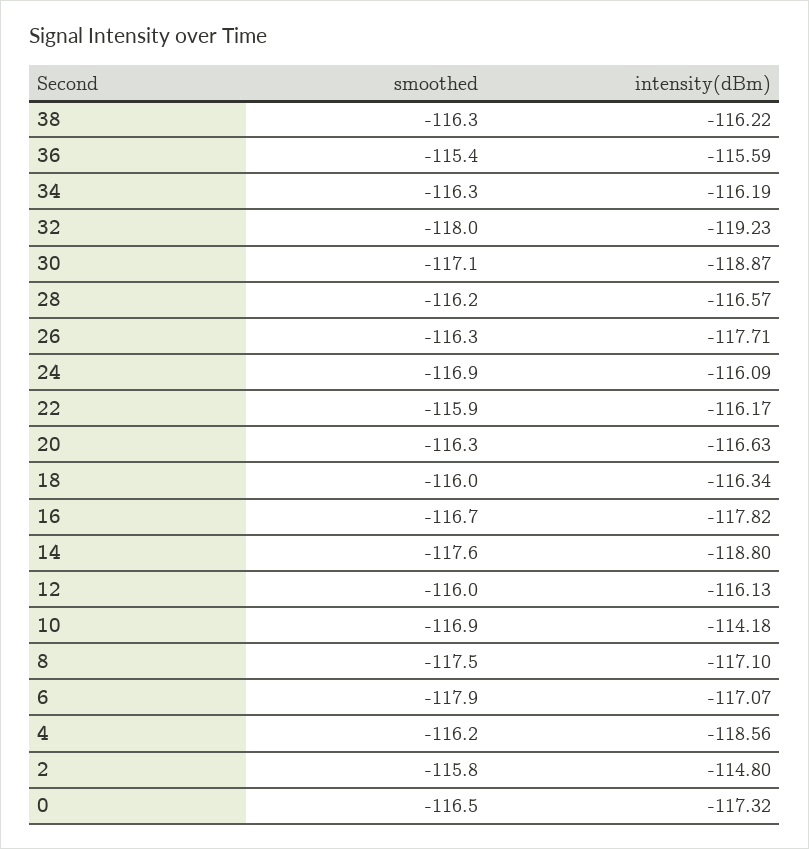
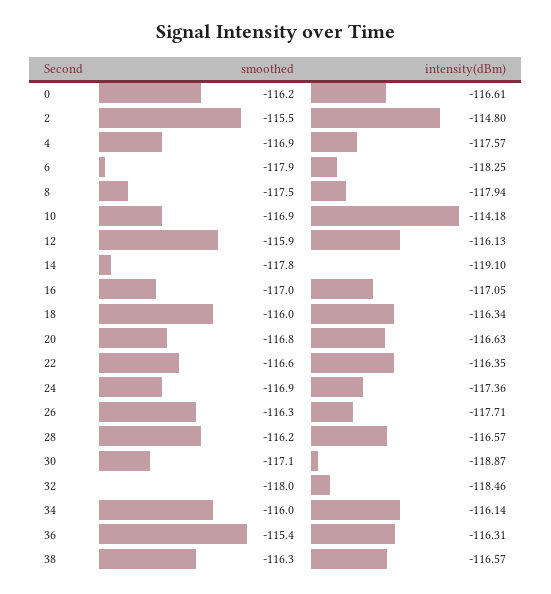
intensity(dBm), 38: -116.22 -> -116.57
intensity(dBm), 36: -115.59 -> -116.31
smoothed, 34: -116.3 -> -116
intensity(dBm), 34: -116.19 -> -116.14
intensity(dBm), 32: -119.23 -> -118.46
intensity(dBm), 24: -116.09 -> -117.36
smoothed, 22: -115.9 -> -116.6
intensity(dBm), 22: -116.17 -> -116.35
smoothed, 20: -116.3 -> -116.8
smoothed, 16: -116.7 -> -117
intensity(dBm), 16: -117.82 -> -117.05
smoothed, 14: -117.6 -> -117.8
intensity(dBm), 14: -118.8 -> -119.1
smoothed, 12: -116 -> -115.9
intensity(dBm), 8: -117.1 -> -117.94
intensity(dBm), 6: -117.07 -> -118.25
smoothed, 4: -116.2 -> -116.9
intensity(dBm), 4: -118.56 -> -117.57
smoothed, 2: -115.8 -> -115.5
smoothed, 0: -116.5 -> -116.2
intensity(dBm), 0: -117.32 -> -116.61

